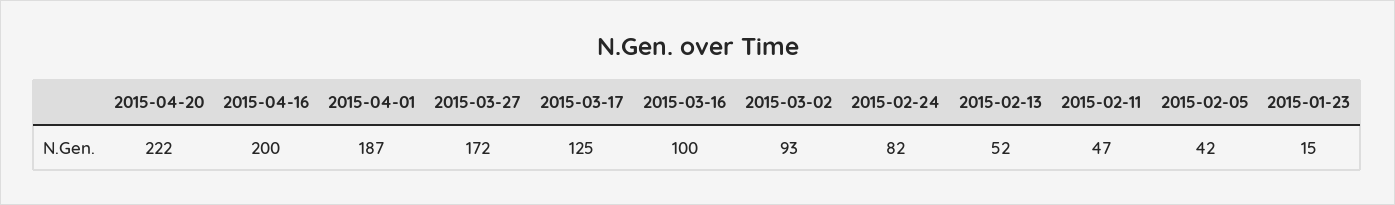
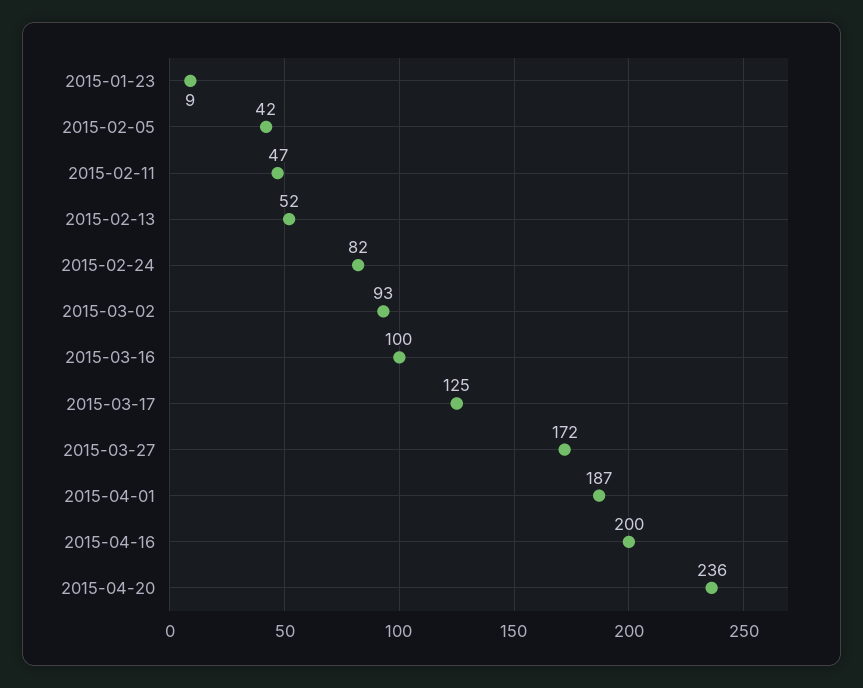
2015-04-20: 222 -> 236
2015-01-23: 15 -> 9

